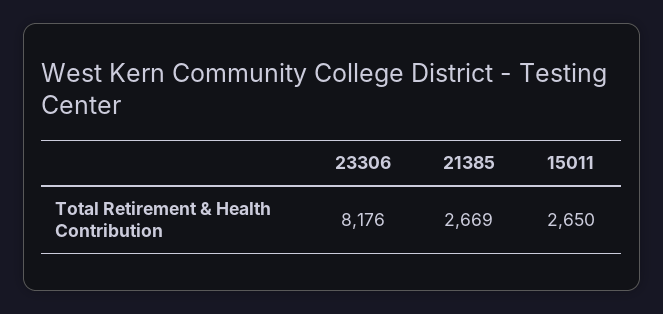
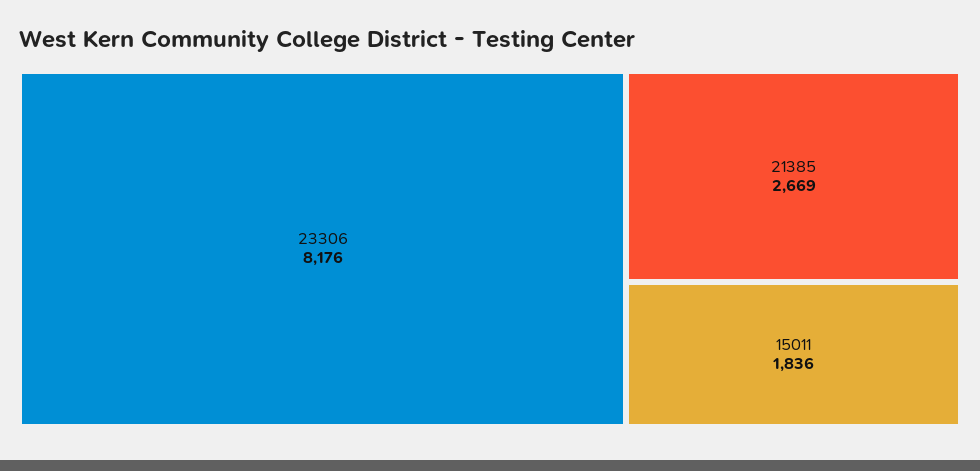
15011: 2650 -> 1836

